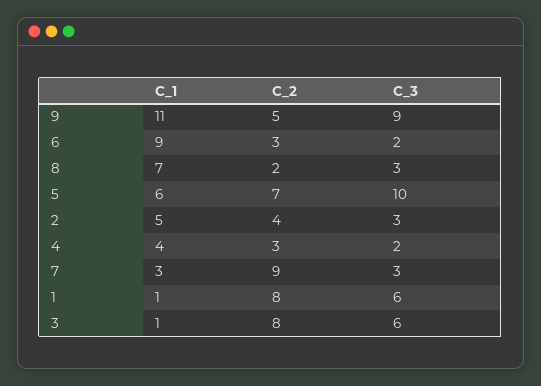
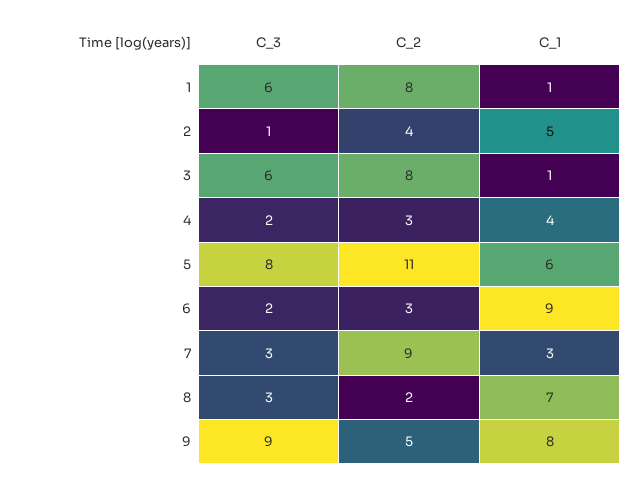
C_1, 9: 11 -> 8
C_2, 5: 7 -> 11
C_3, 5: 10 -> 8
C_3, 2: 3 -> 1

